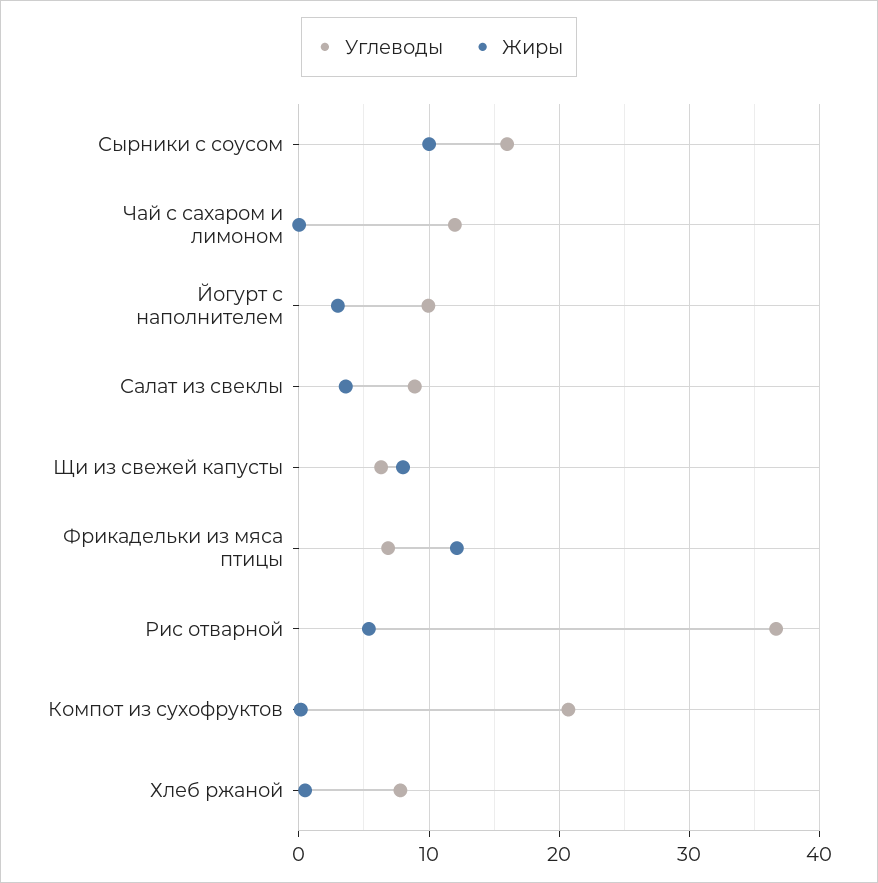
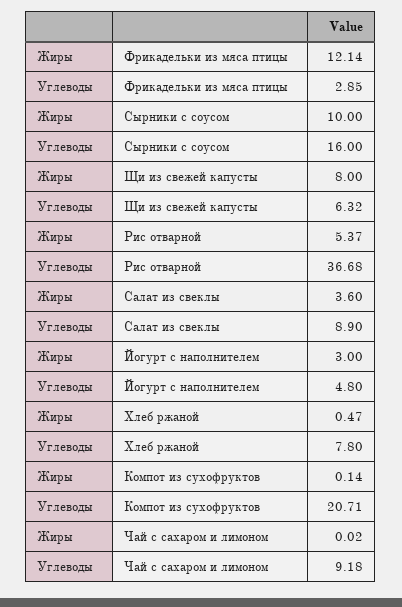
Углеводы, Чай с сахаром и лимоном: 12 -> 9.18
Углеводы, Йогурт с наполнителем: 10 -> 4.8
Углеводы, Фрикадельки из мяса птицы: 7 -> 2.85

